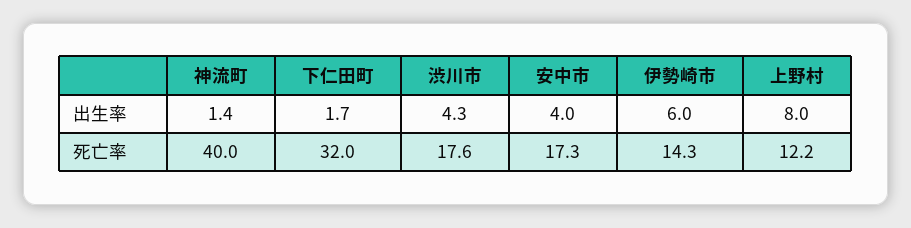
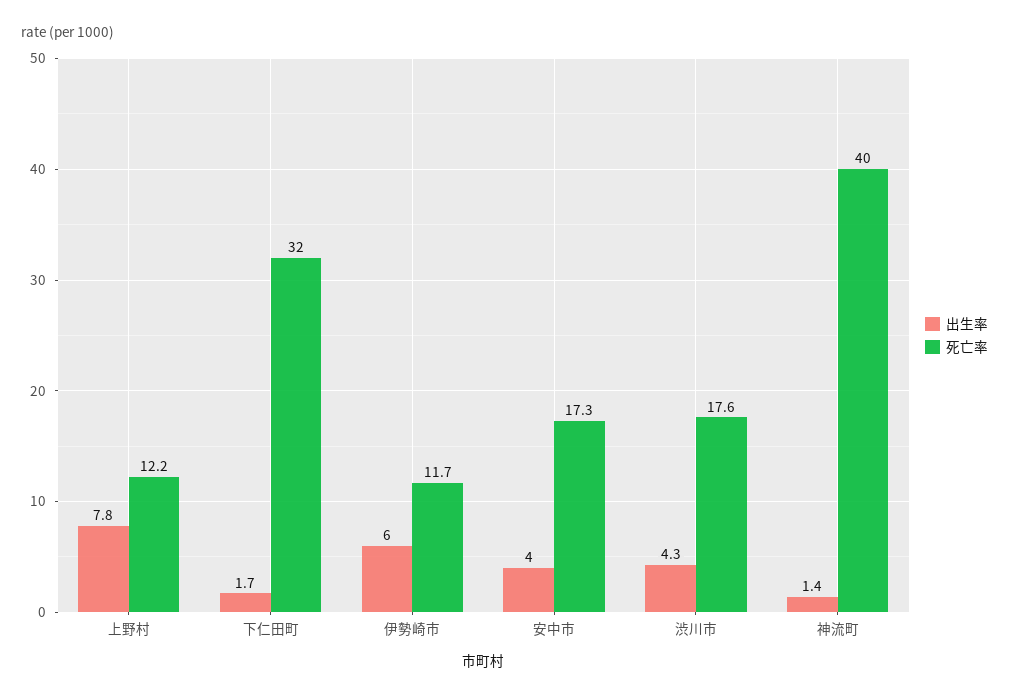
出生率, 上野村: 8 -> 7.8
死亡率, 伊勢崎市: 14.3 -> 11.7

